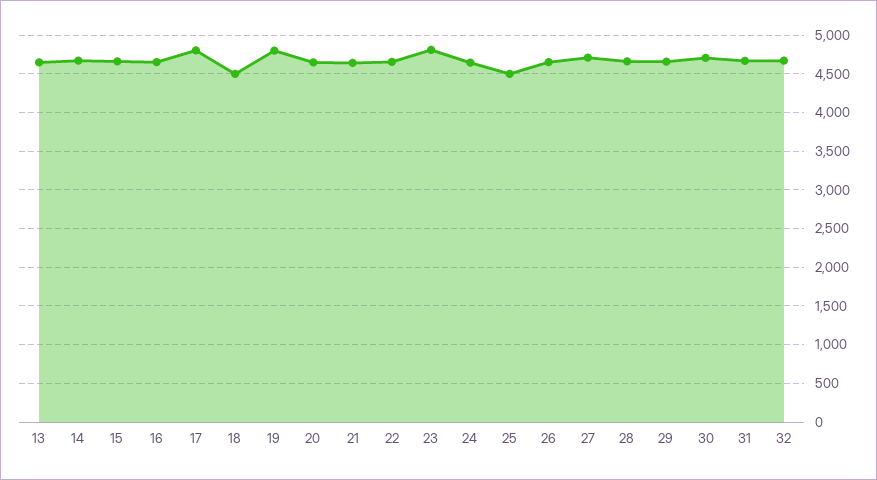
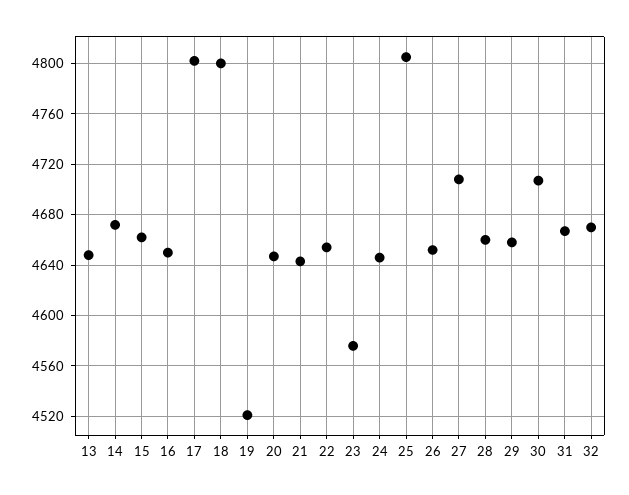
18: 4500 -> 4800
19: 4800 -> 4520
23: 4800 -> 4575
25: 4500 -> 4805

